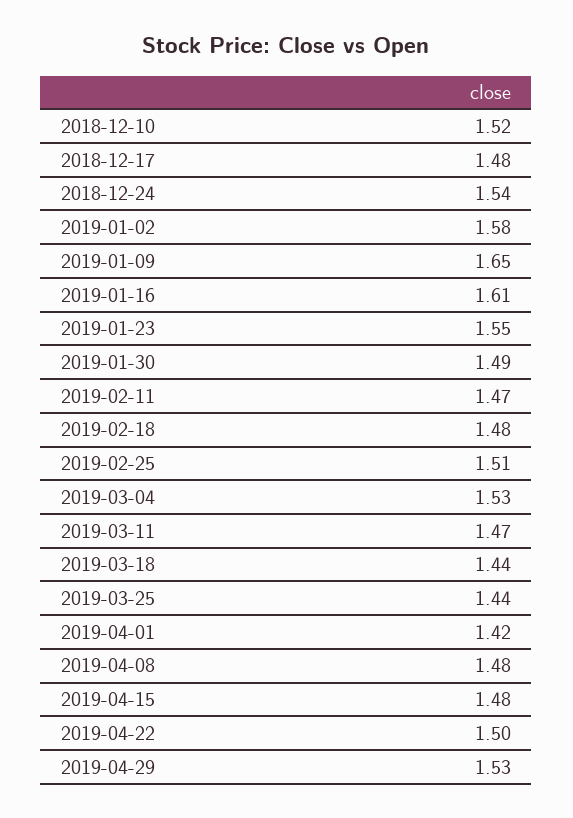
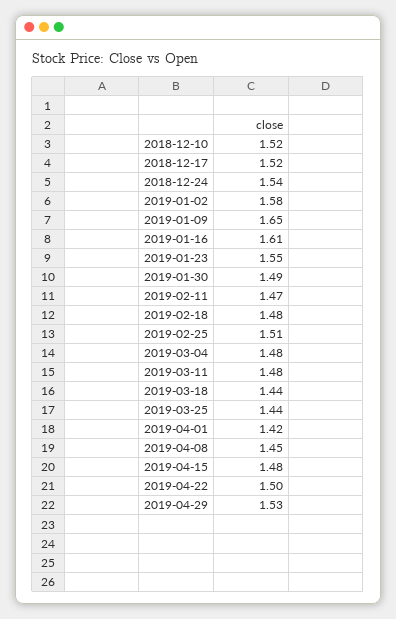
2018-12-17: 1.48 -> 1.52
2019-03-04: 1.53 -> 1.48
2019-03-11: 1.47 -> 1.48
2019-04-08: 1.48 -> 1.45

